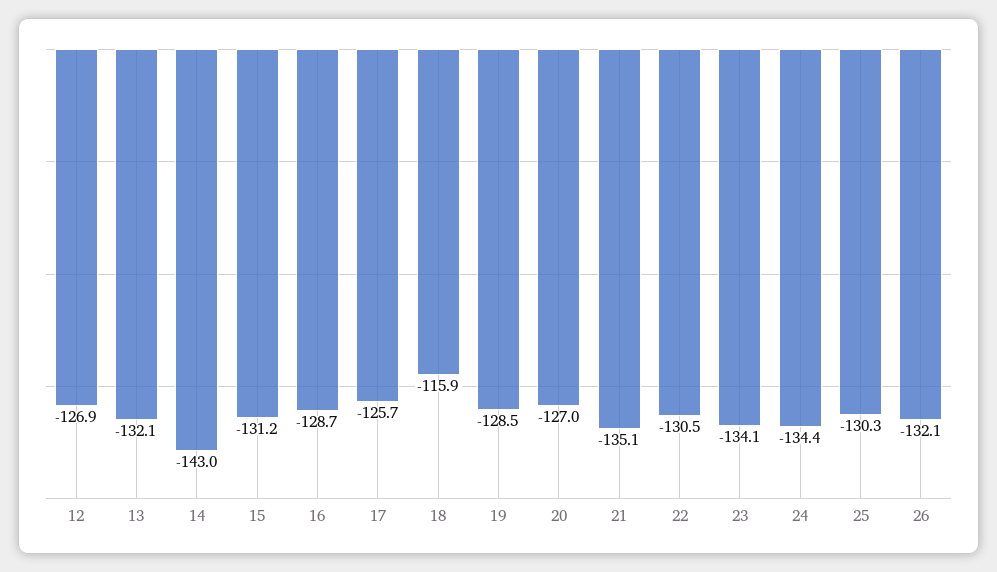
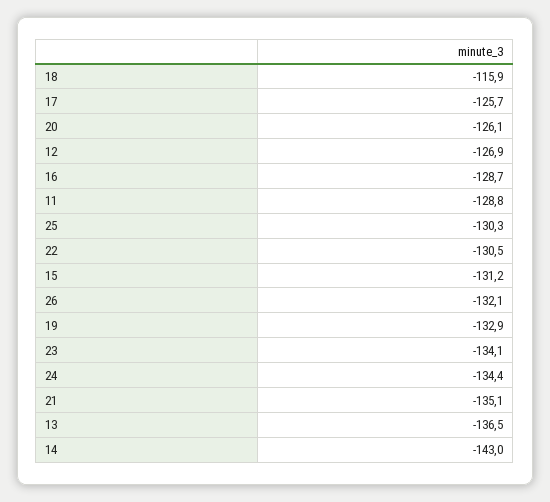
13: -132.1 -> -136.5
19: -128.5 -> -132.9
20: -127 -> -126.1
11: none -> -128.8

